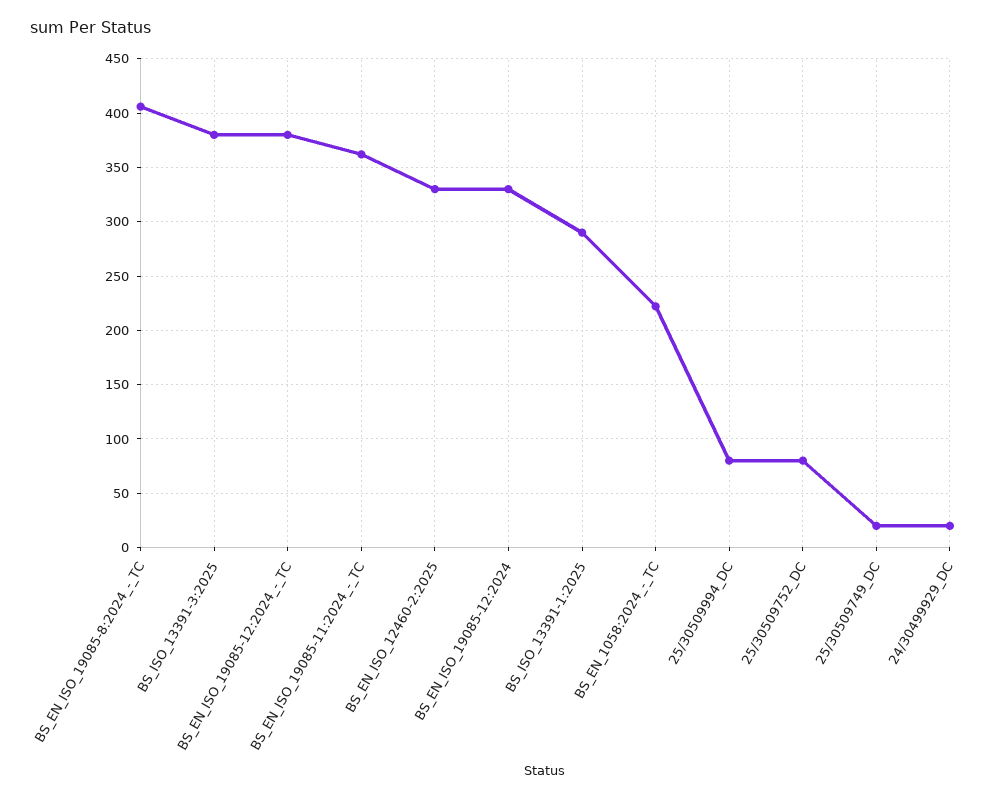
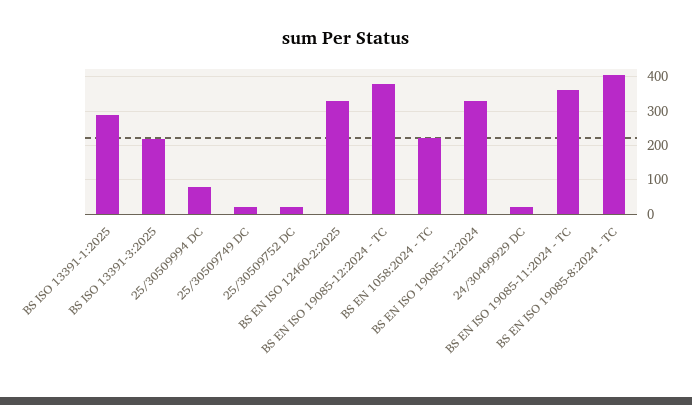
BS_ISO_13391-3:2025: 380 -> 220
25/30509752_DC: 80 -> 20

